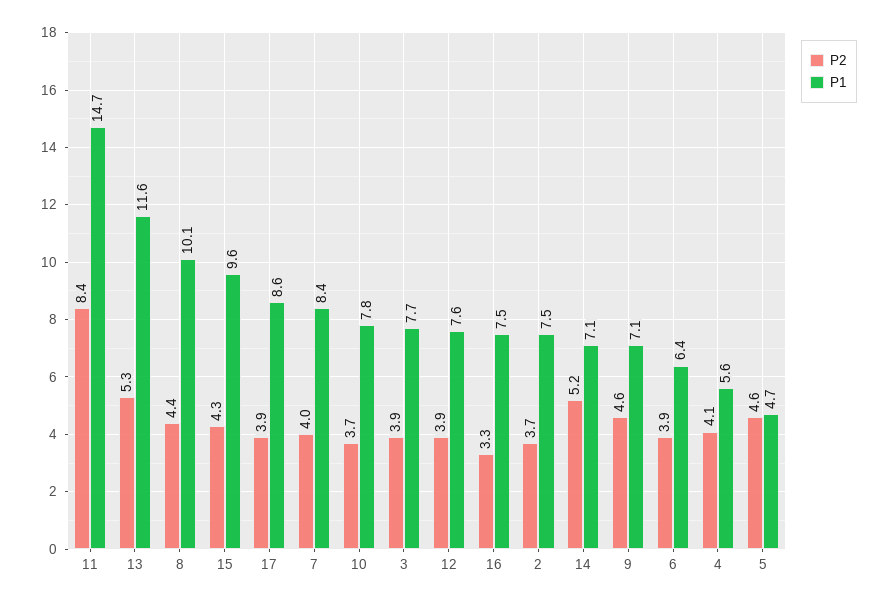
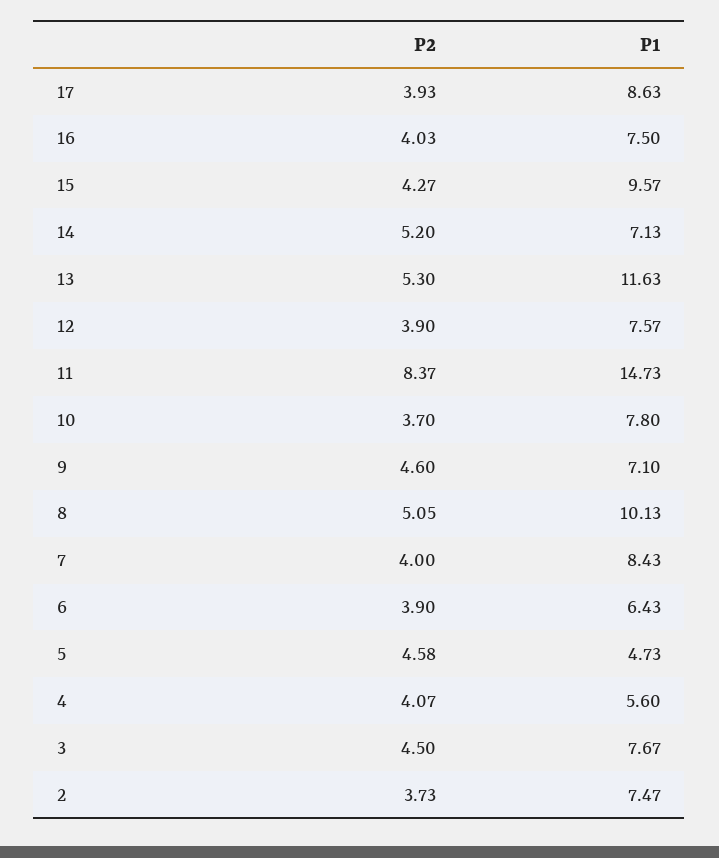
P2, 8: 4.4 -> 5.05
P2, 3: 3.9 -> 4.5
P2, 16: 3.3 -> 4.03

